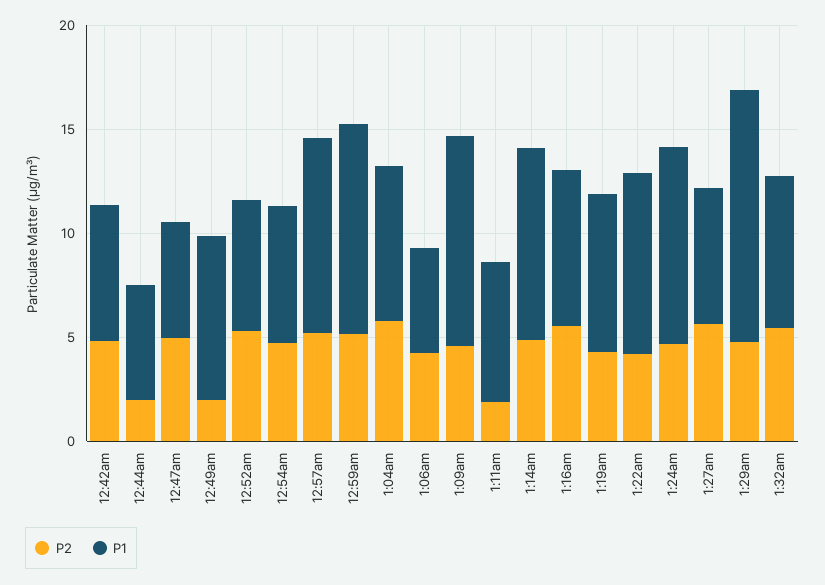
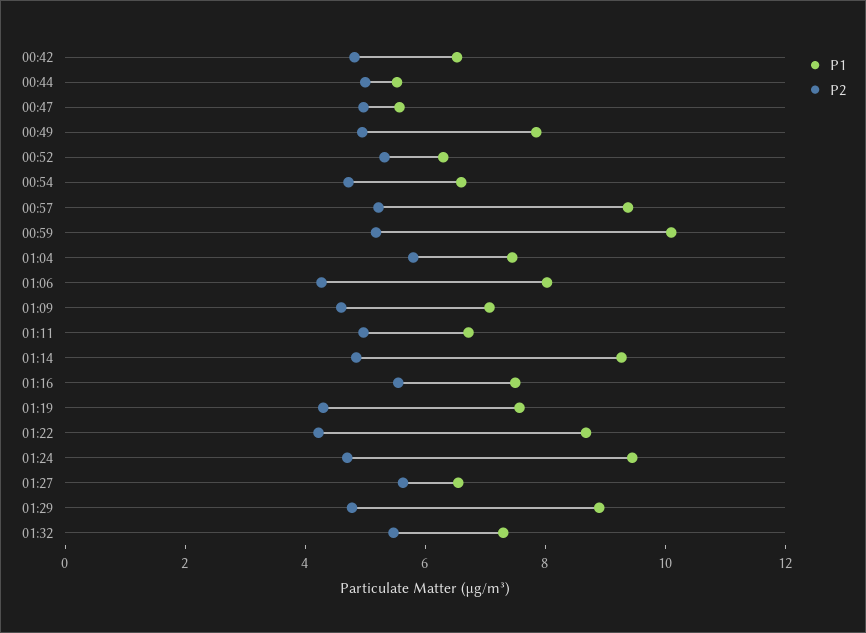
P2, 12:44am: 2 -> 5
P2, 12:49am: 2 -> 5
P1, 1:06am: 5 -> 8
P1, 1:09am: 10 -> 7
P2, 1:11am: 2 -> 5
P1, 1:29am: 12 -> 9

